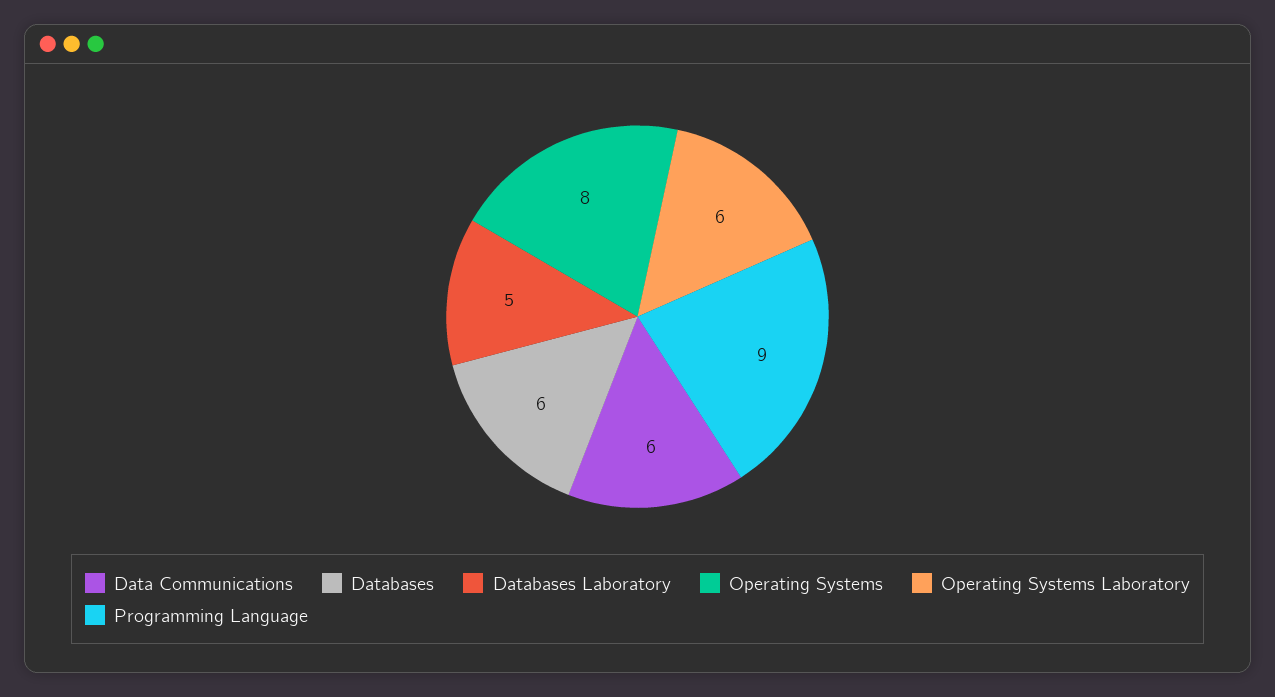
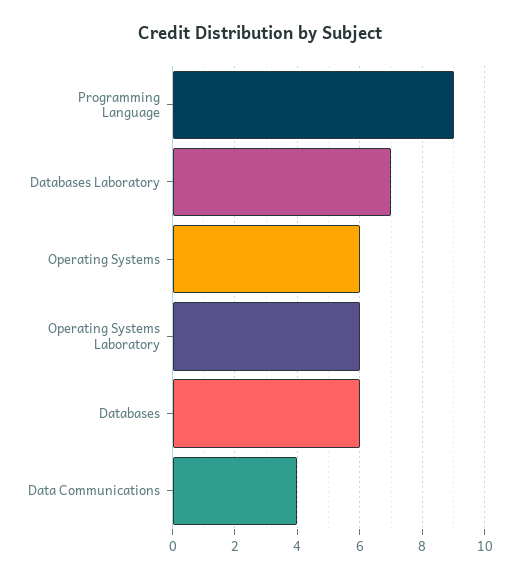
Data Communications: 6 -> 4
Databases Laboratory: 5 -> 7
Operating Systems: 8 -> 6

